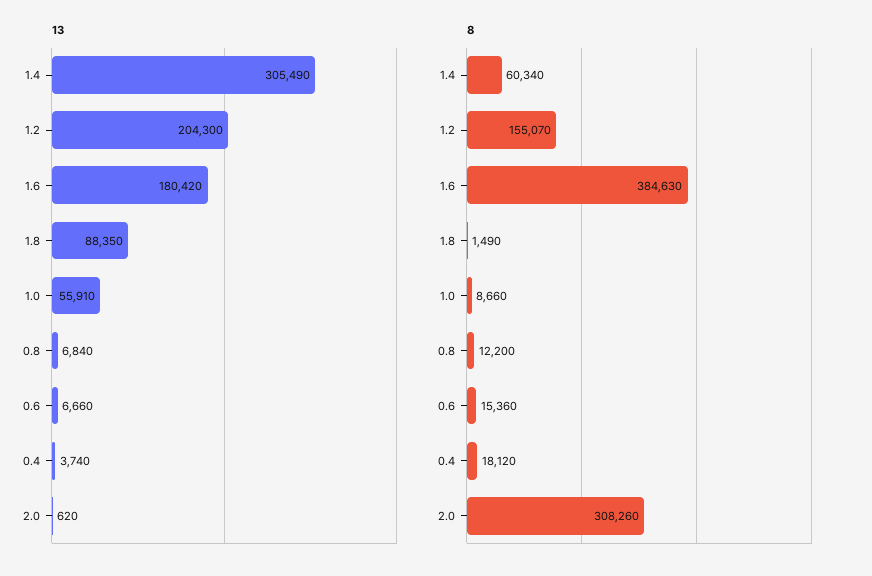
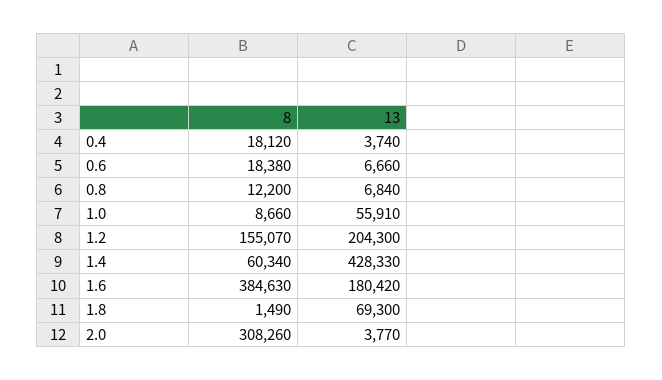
13, 1.4: 305490 -> 428330
13, 1.8: 88350 -> 69300
13, 2.0: 620 -> 3770
8, 0.6: 15360 -> 18380

